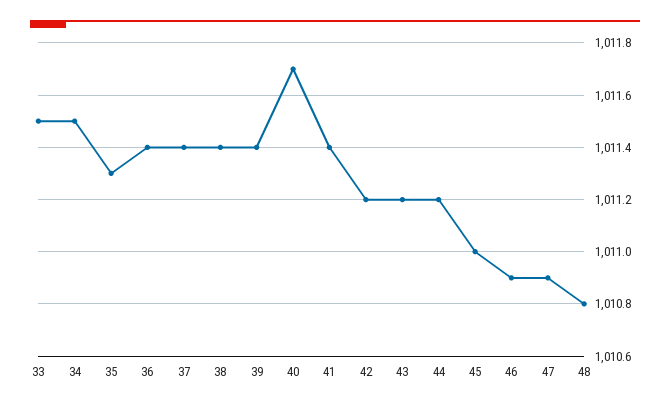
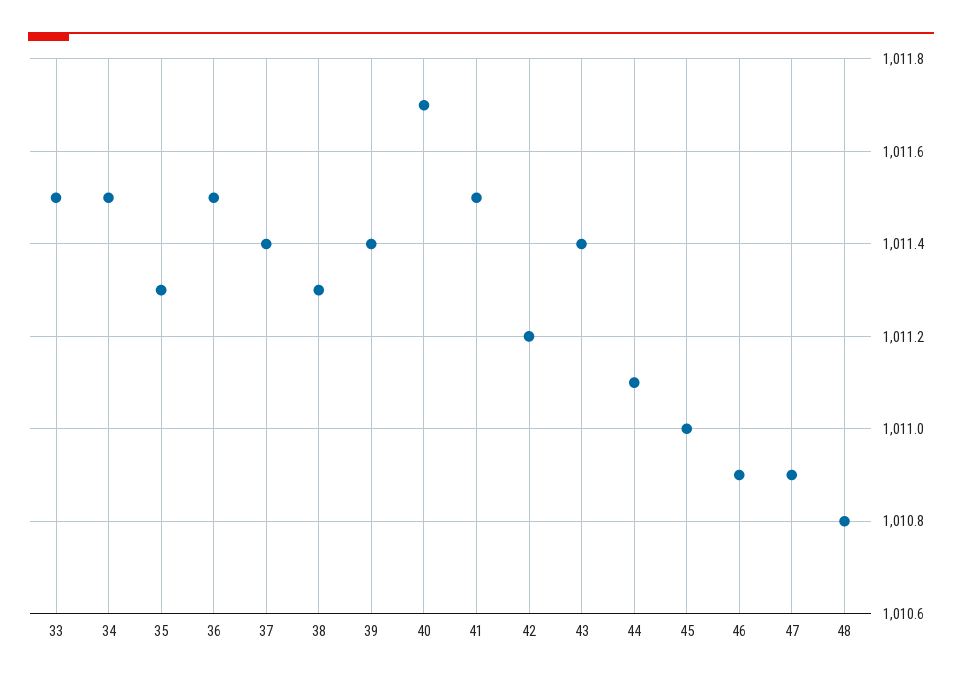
36: 1011.4 -> 1011.5
38: 1011.4 -> 1011.3
41: 1011.4 -> 1011.5
43: 1011.2 -> 1011.4
44: 1011.2 -> 1011.1

